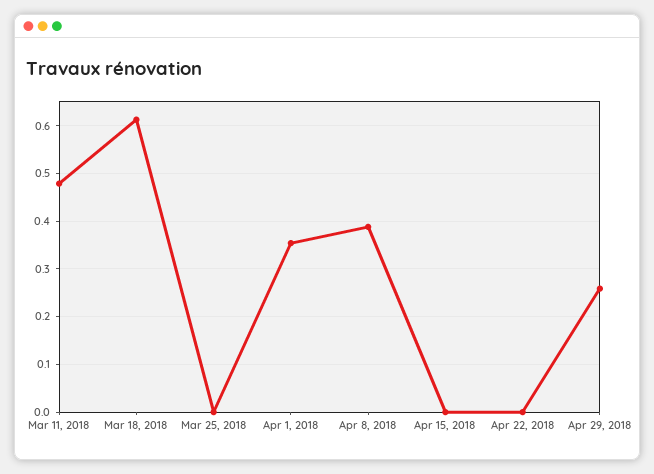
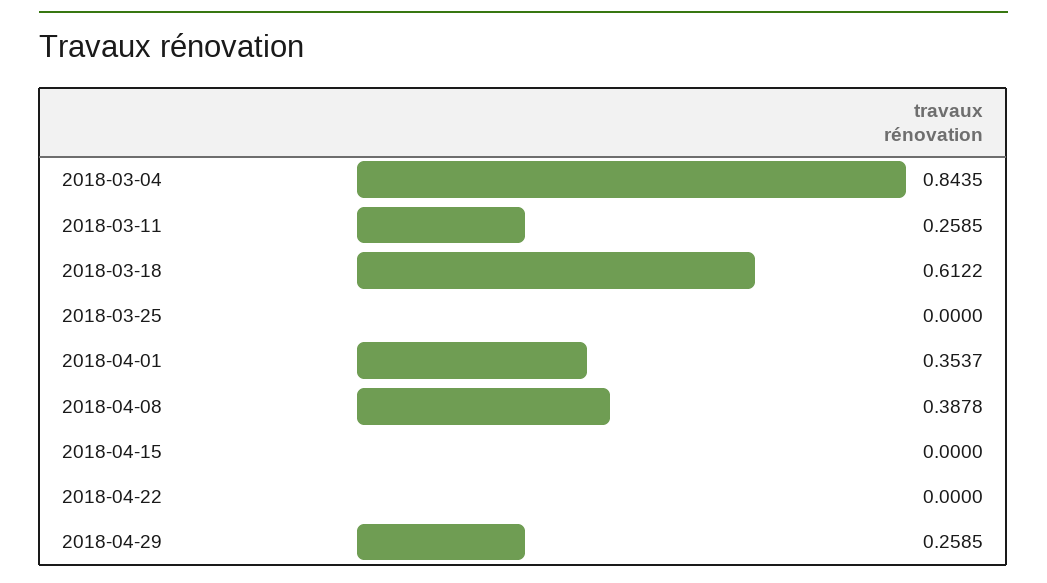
Mar 11, 2018: 0.48 -> 0.2585
2018-03-04: none -> 0.8435

